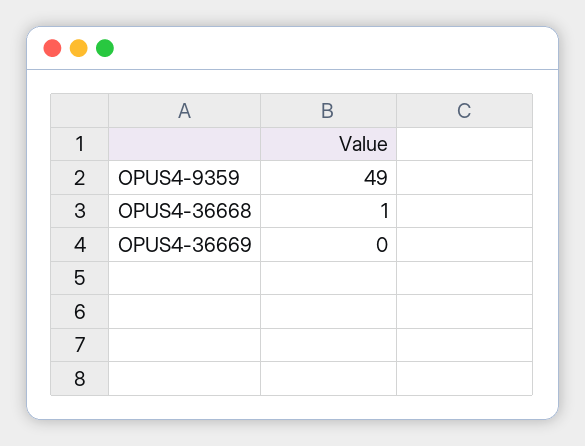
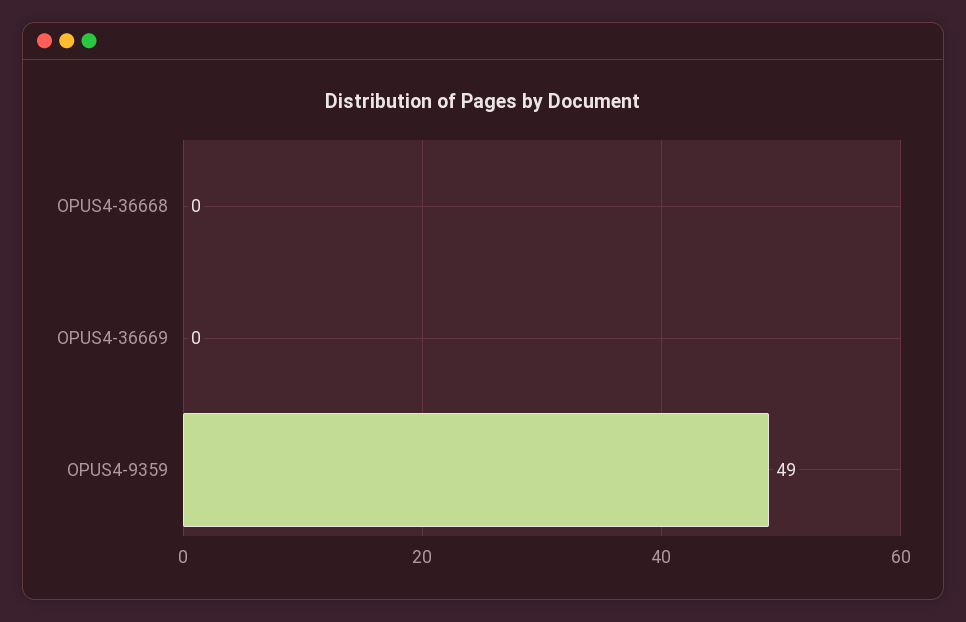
OPUS4-36668: 1 -> 0

